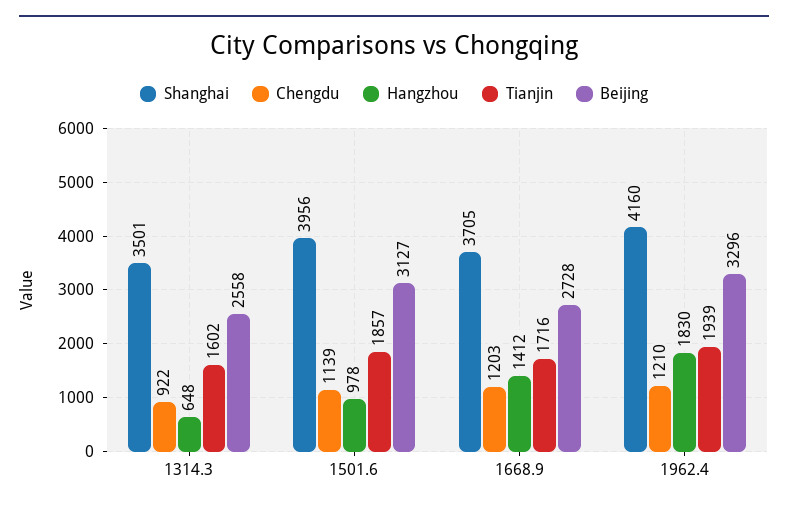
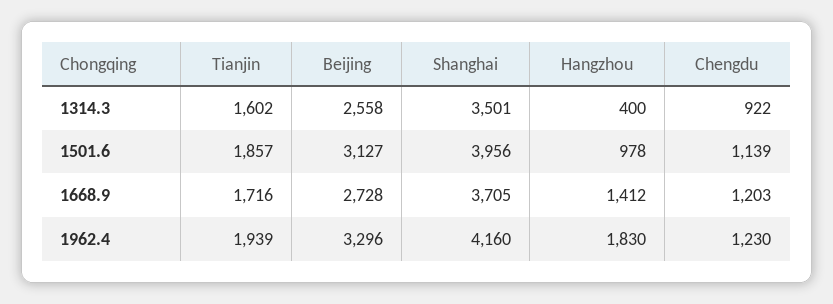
Hangzhou, 1314.3: 648 -> 400
Chengdu, 1962.4: 1210 -> 1230

